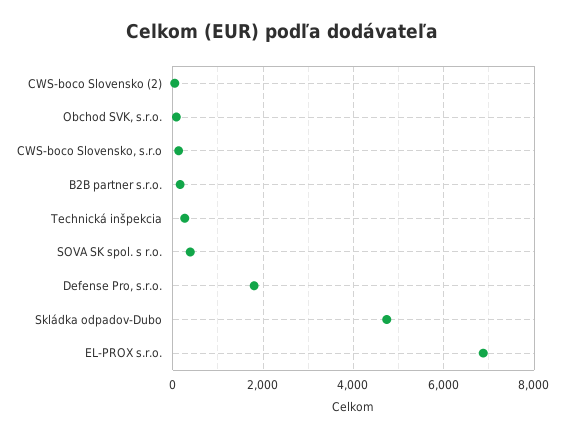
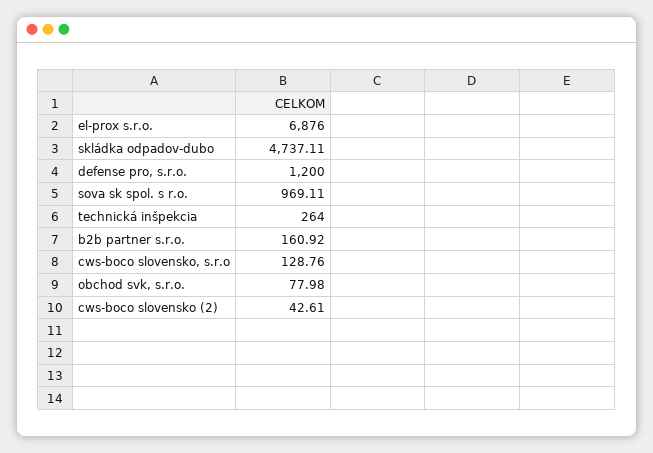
SOVA SK spol. s r.o.: 400 -> 969.11
Defense Pro, s.r.o.: 1800 -> 1200

